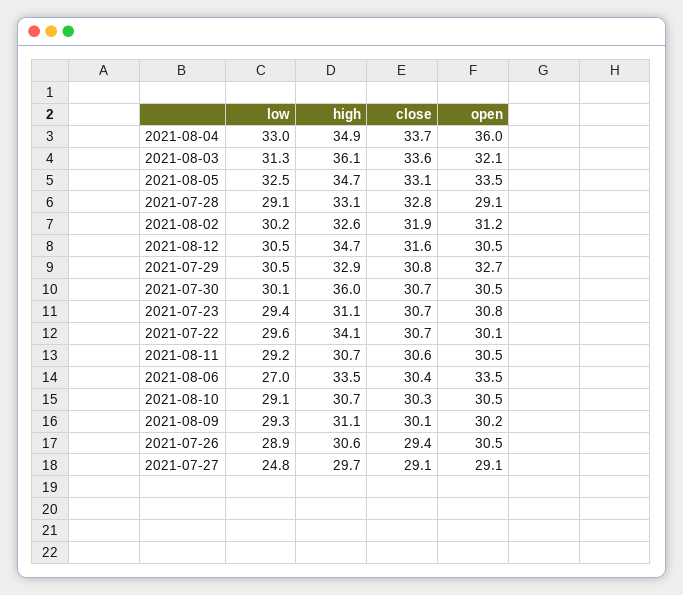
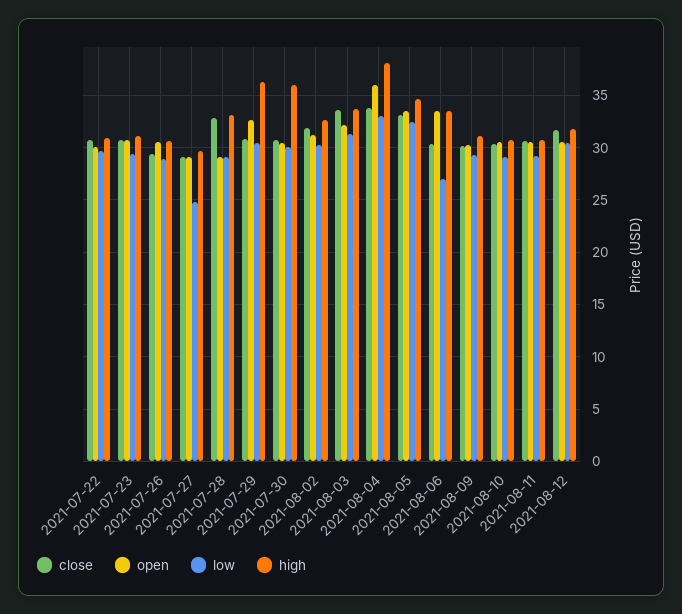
high, 2021-08-04: 34.9 -> 38
high, 2021-08-03: 36.1 -> 34
high, 2021-08-12: 34.7 -> 32
high, 2021-07-29: 32.9 -> 36
high, 2021-07-22: 34.1 -> 31

